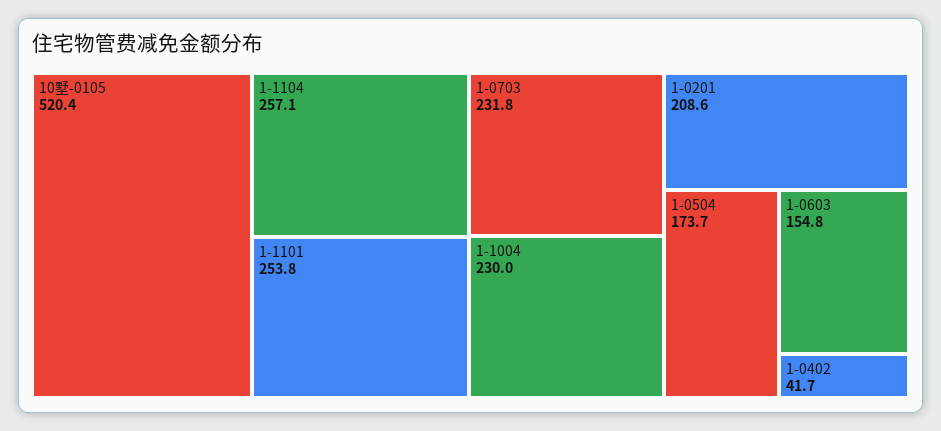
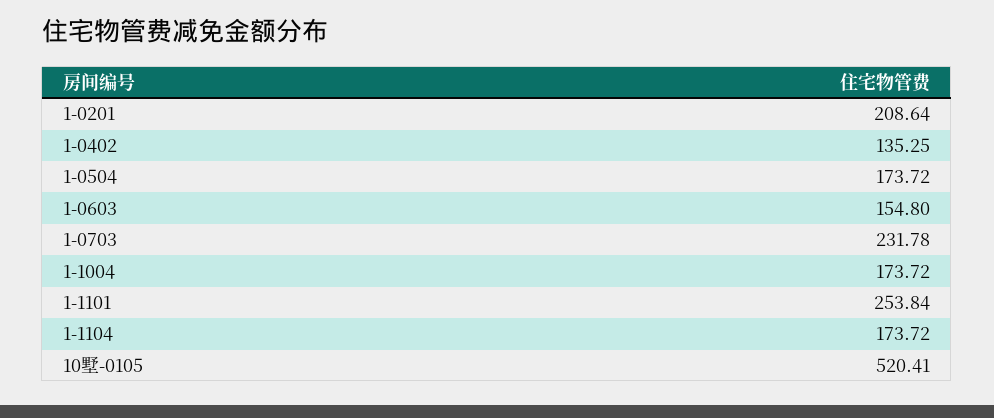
1-1104: 257.1 -> 173.72
1-1004: 230 -> 173.72
1-0402: 41.7 -> 135.25

